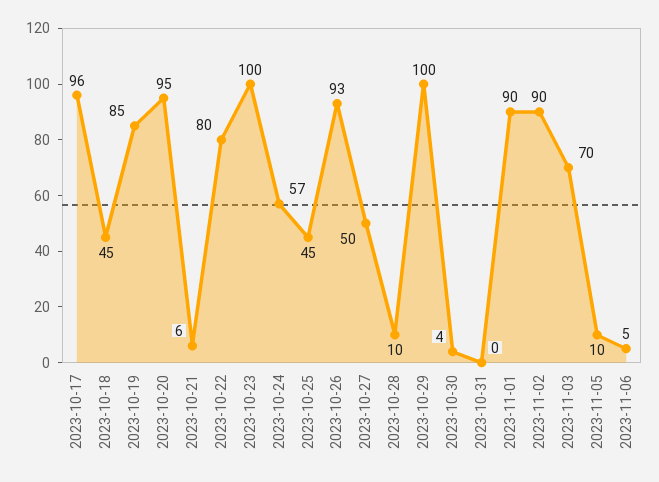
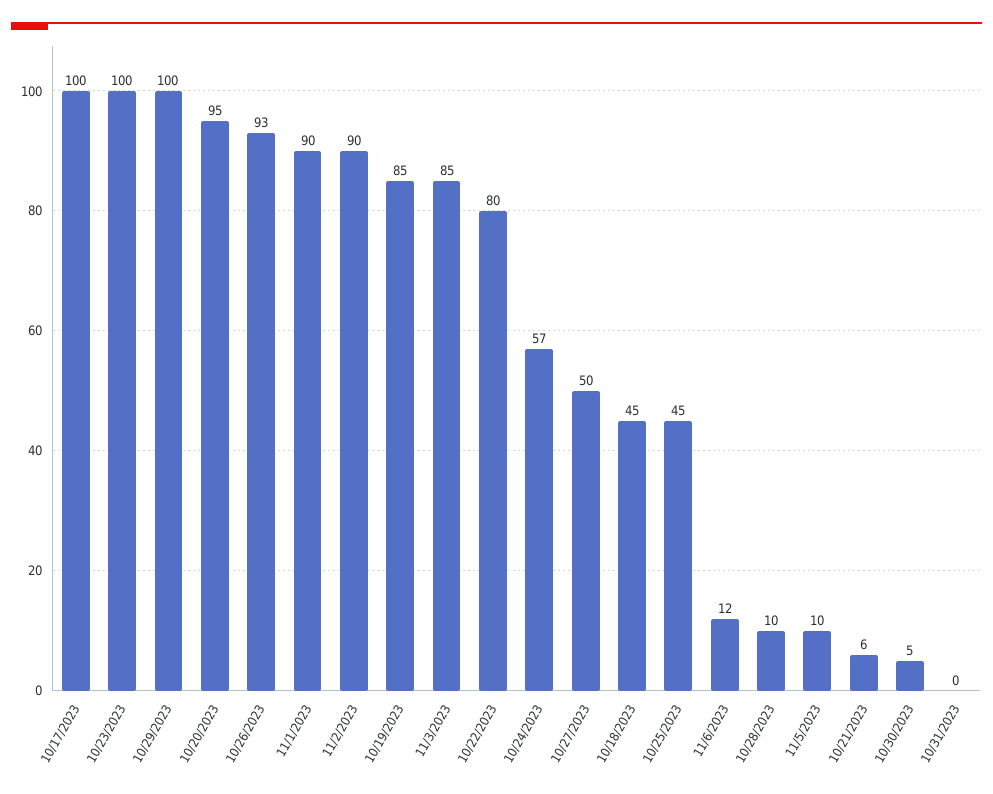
2023-10-17: 96 -> 100
2023-10-30: 4 -> 5
2023-11-03: 70 -> 85
2023-11-06: 5 -> 12

